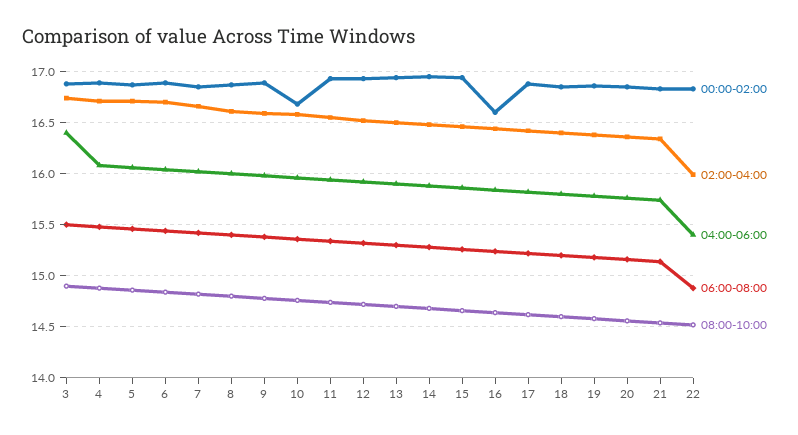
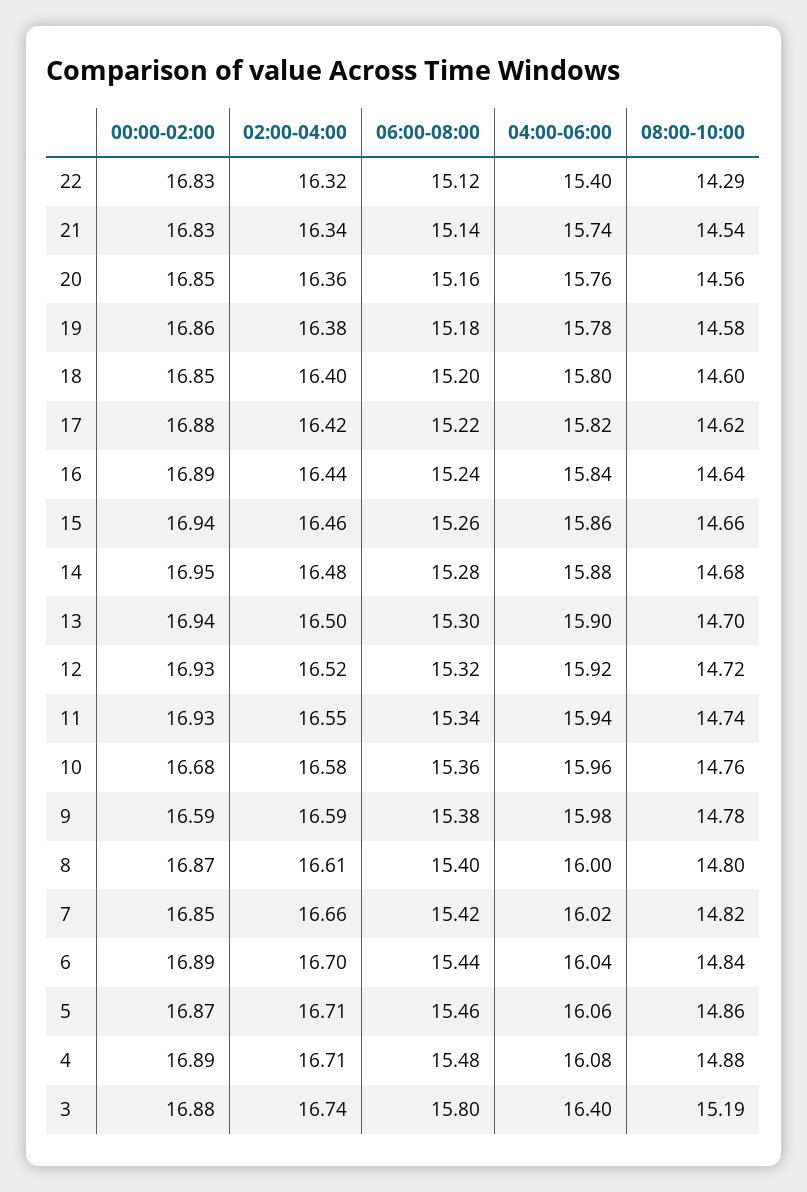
06:00-08:00, 3: 15.5 -> 15.8
08:00-10:00, 3: 14.9 -> 15.19
00:00-02:00, 9: 16.9 -> 16.59
00:00-02:00, 16: 16.6 -> 16.89
02:00-04:00, 22: 16 -> 16.32
06:00-08:00, 22: 14.9 -> 15.12
08:00-10:00, 22: 14.5 -> 14.29

